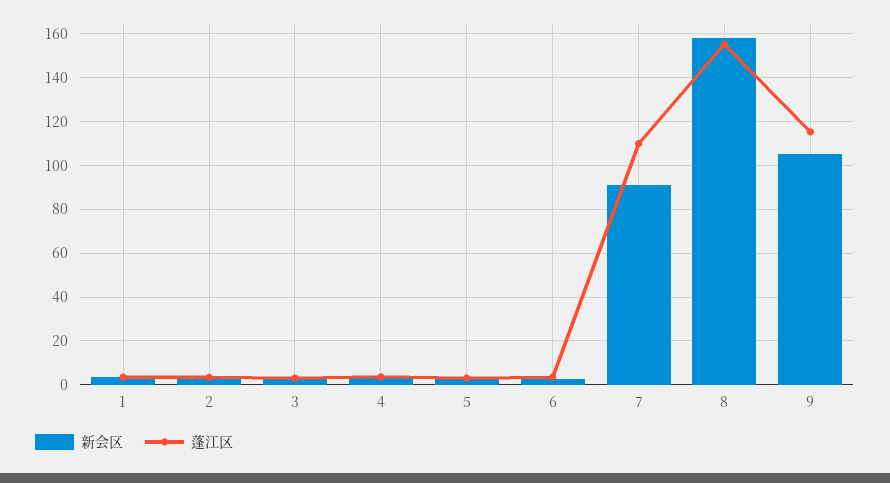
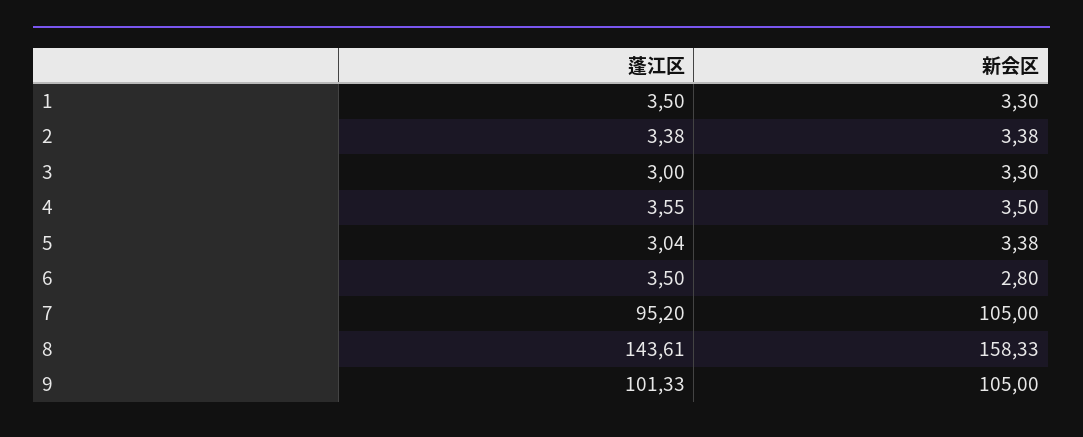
新会区, 7: 90 -> 105
蓬江区, 7: 110 -> 95.2
蓬江区, 8: 155 -> 143.61
蓬江区, 9: 115 -> 101.33

